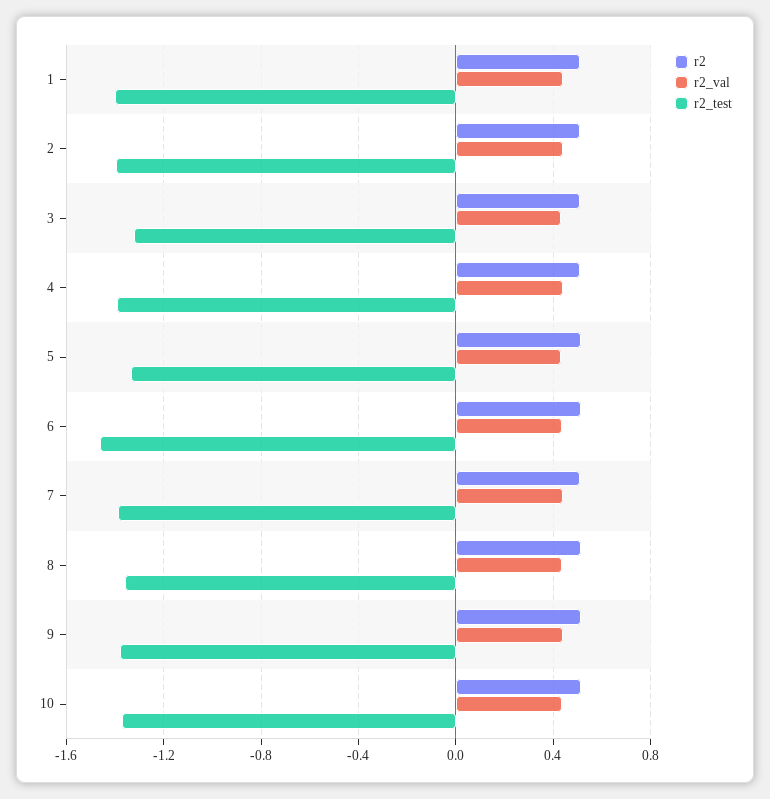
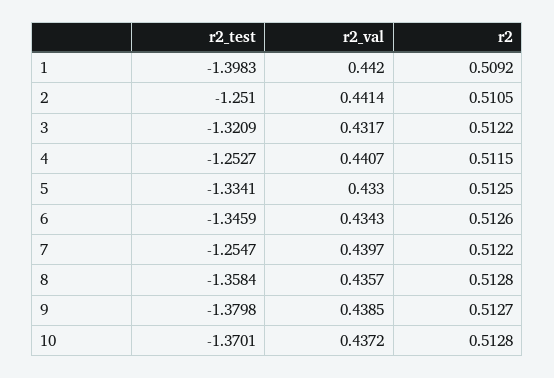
r2_test, 2: -1.4 -> -1.251
r2_test, 4: -1.4 -> -1.2527
r2_test, 6: -1.45 -> -1.3459
r2_test, 7: -1.4 -> -1.2547

